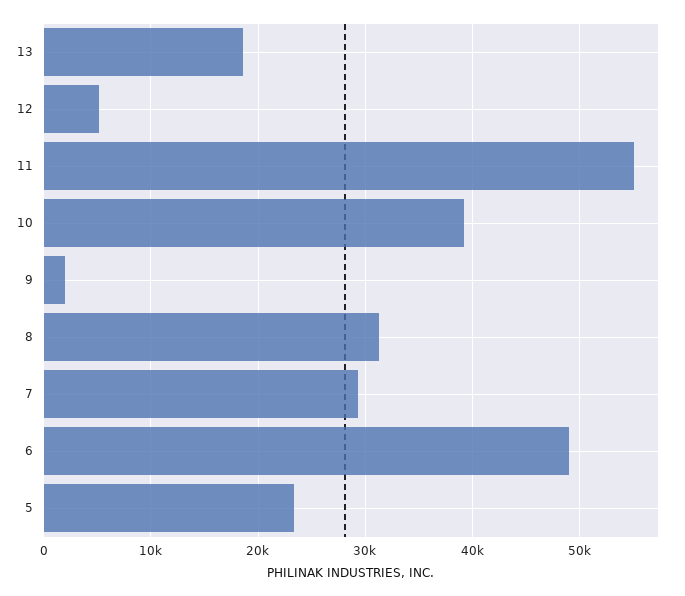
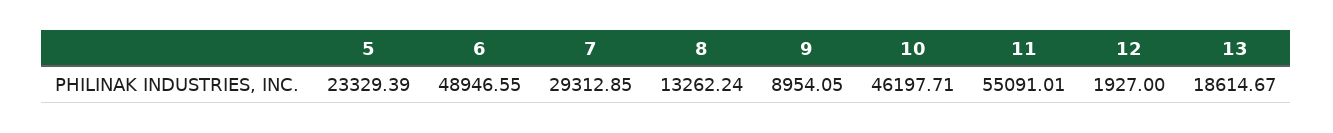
12: 5000 -> 1927
10: 39000 -> 46197.71
9: 2000 -> 8954.05
8: 31000 -> 13262.24

